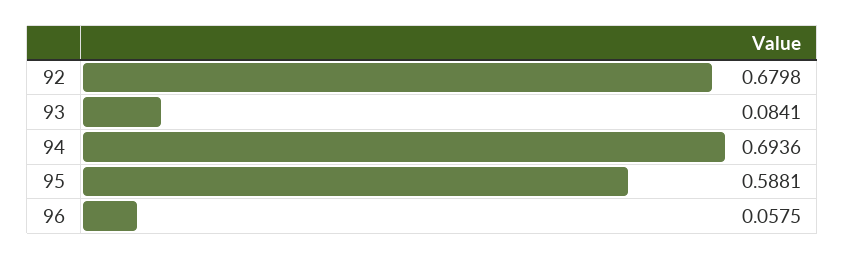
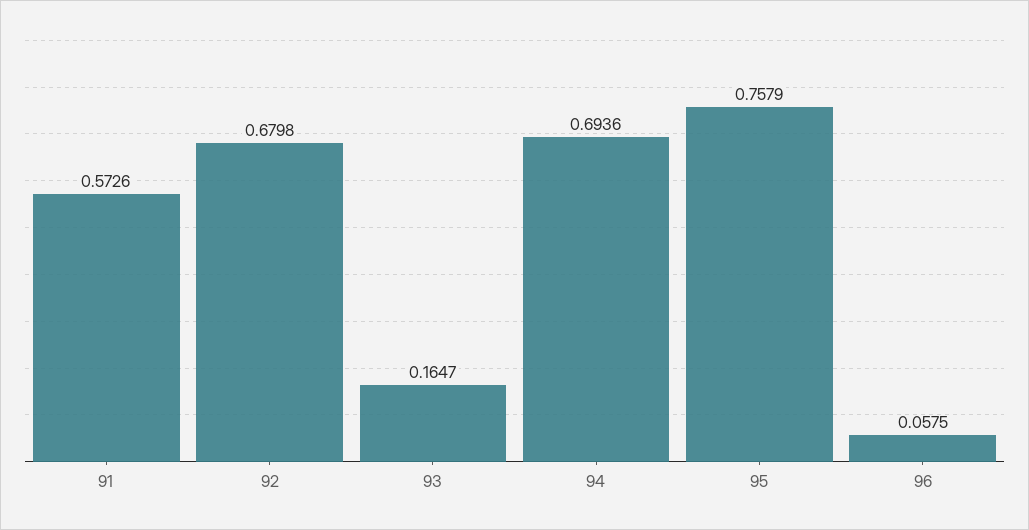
93: 0.0841 -> 0.1647
95: 0.5881 -> 0.7579
91: none -> 0.5726

